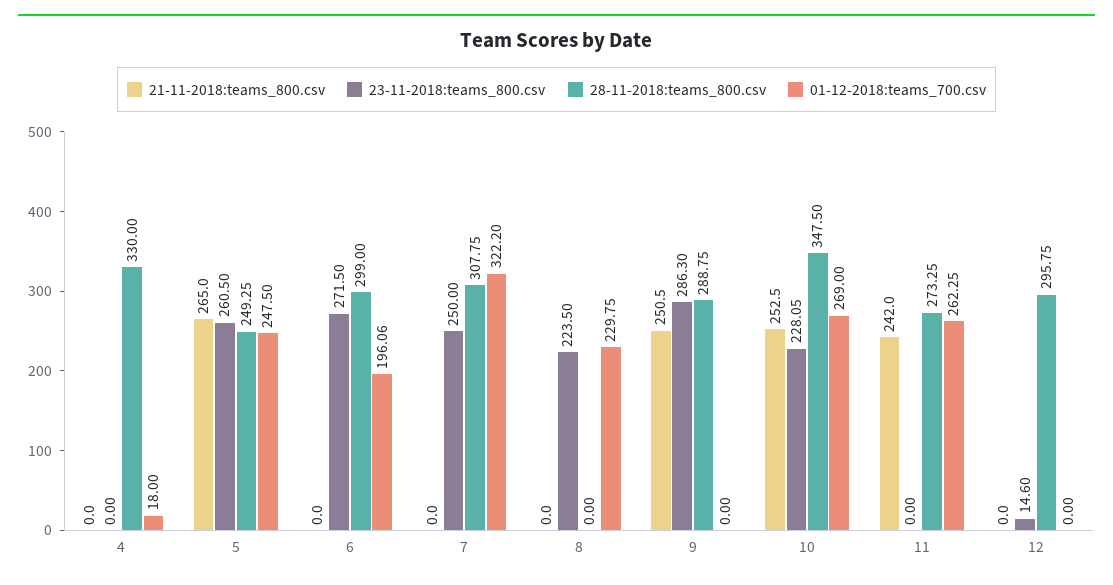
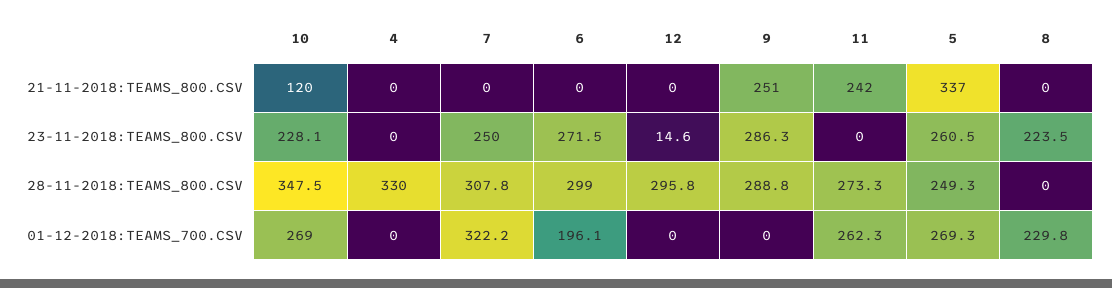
01-12-2018:teams_700.csv, 4: 18 -> 0
21-11-2018:teams_800.csv, 5: 265 -> 337
01-12-2018:teams_700.csv, 5: 247.5 -> 269.3
21-11-2018:teams_800.csv, 10: 252.5 -> 120

